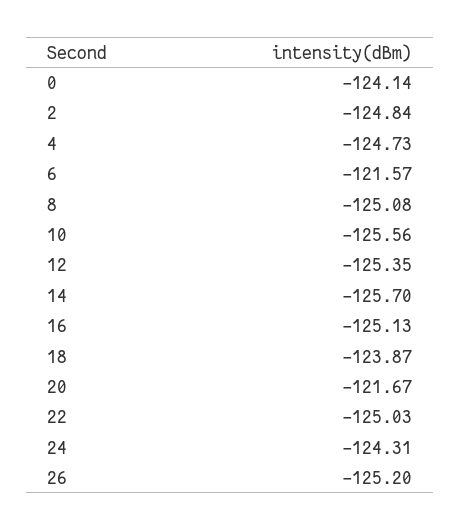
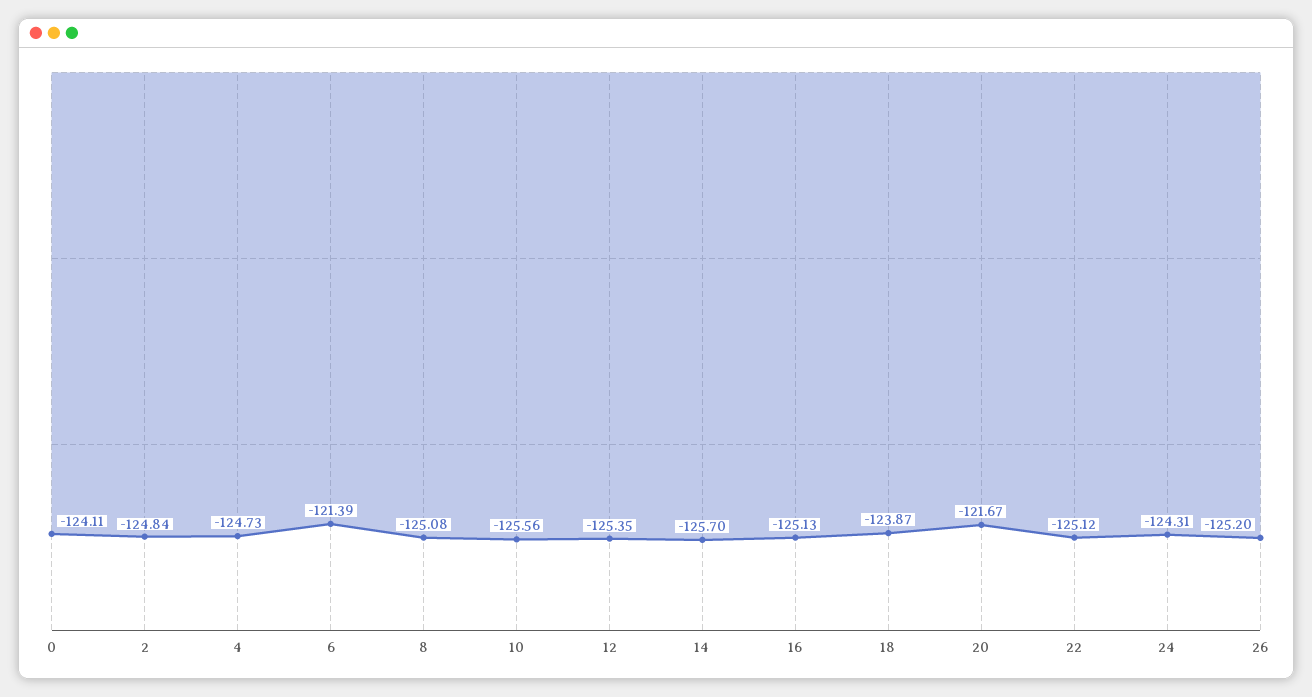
0: -124.14 -> -124.11
6: -121.57 -> -121.39
22: -125.03 -> -125.12

